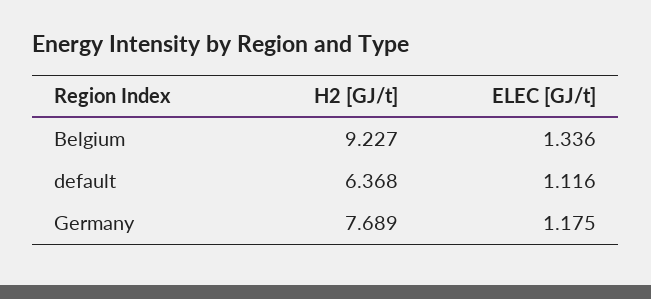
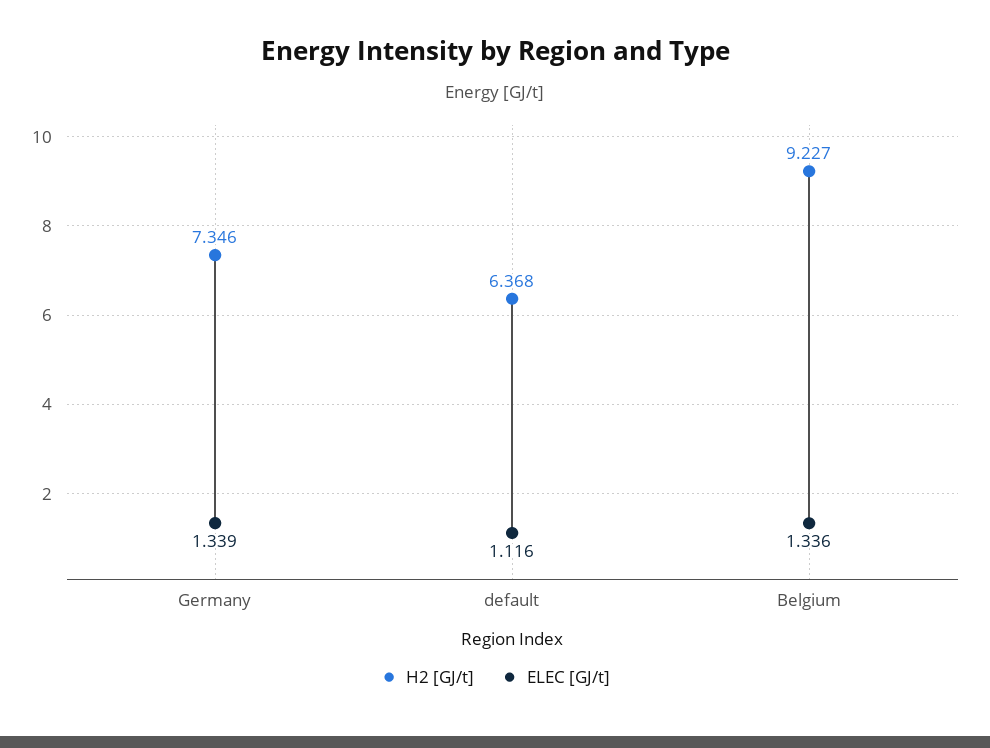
H2 [GJ/t], Germany: 7.689 -> 7.346
ELEC [GJ/t], Germany: 1.175 -> 1.339

